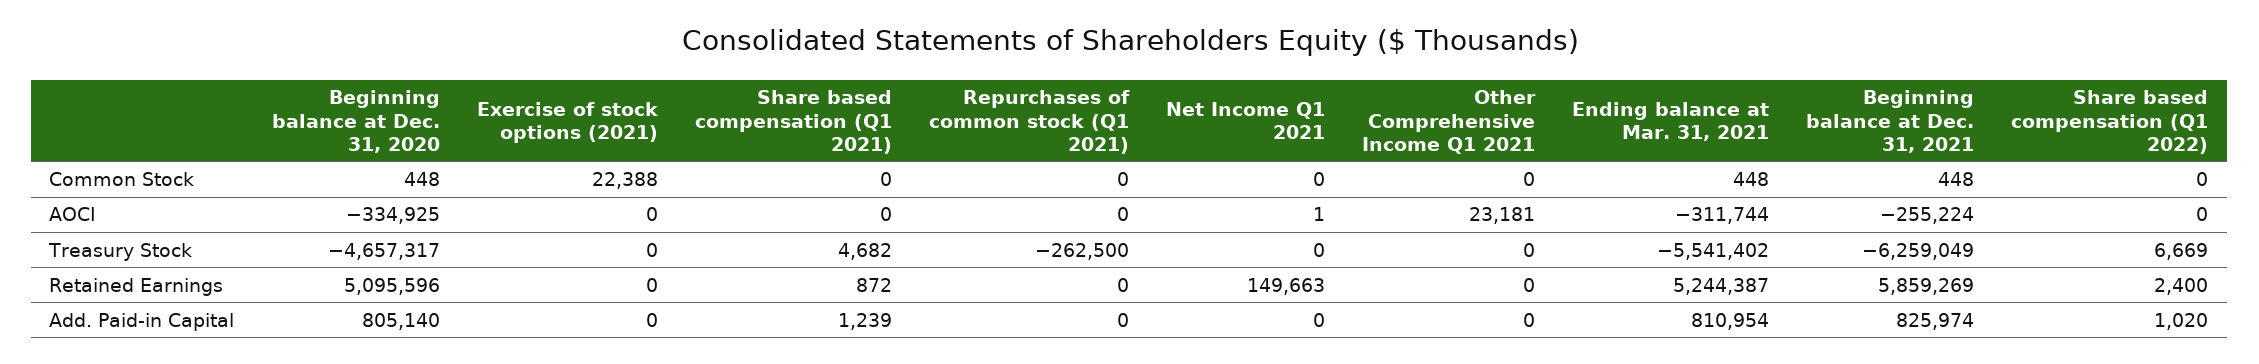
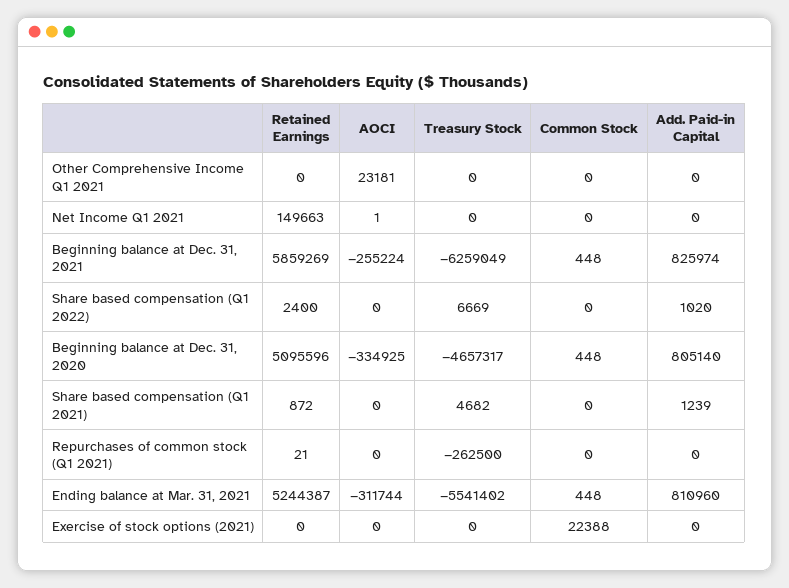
Repurchases of common stock (Q1 2021), Retained Earnings: 0 -> 21
Ending balance at Mar. 31, 2021, Add. Paid-in Capital: 810954 -> 810960

